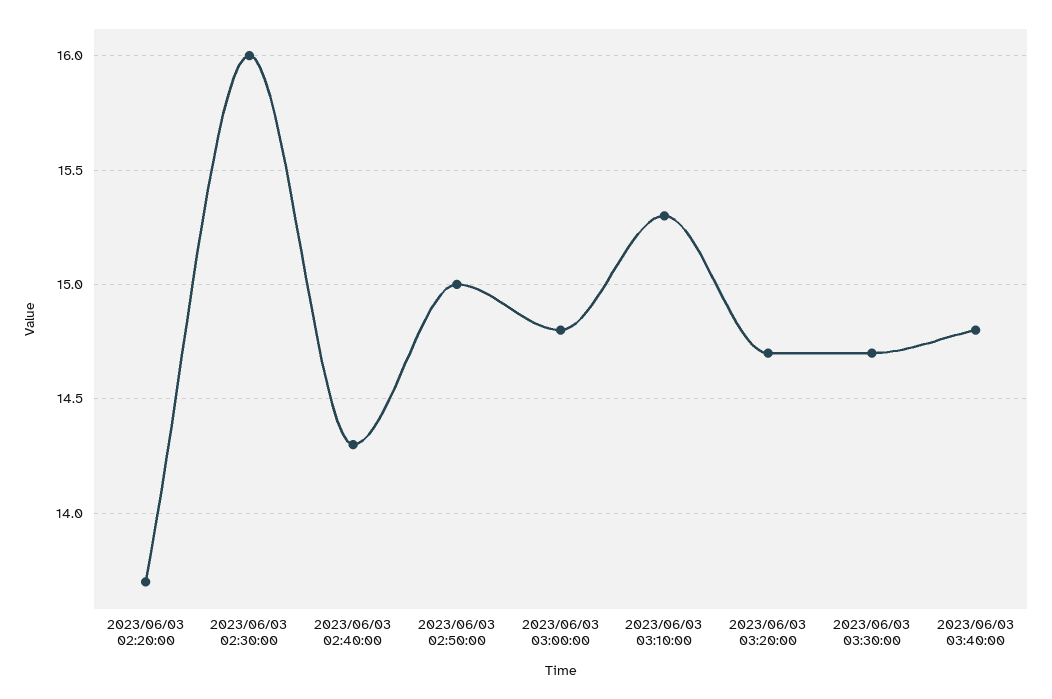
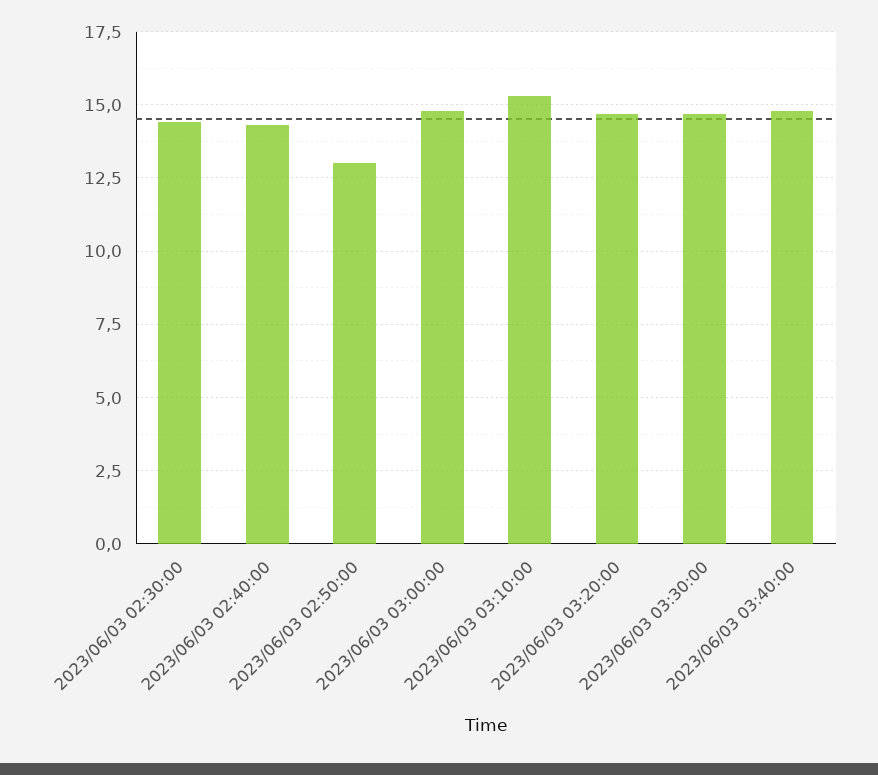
2023/06/03 02:20:00: 13.7 -> none
2023/06/03 02:30:00: 16 -> 14.5
2023/06/03 02:50:00: 15 -> 13

